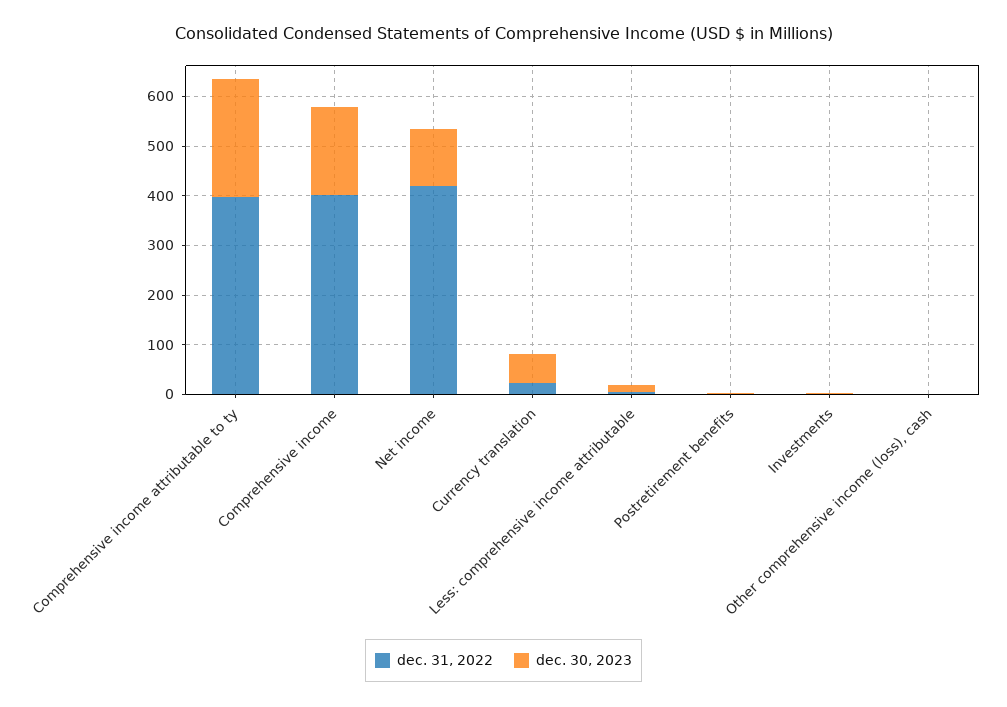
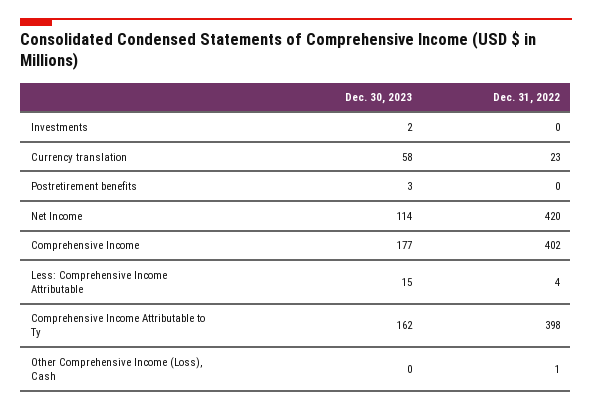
dec. 30, 2023, Comprehensive income attributable to ty: 240 -> 162

